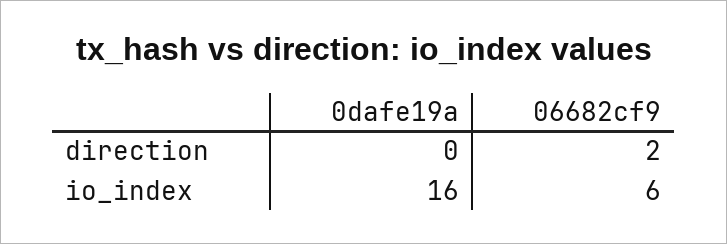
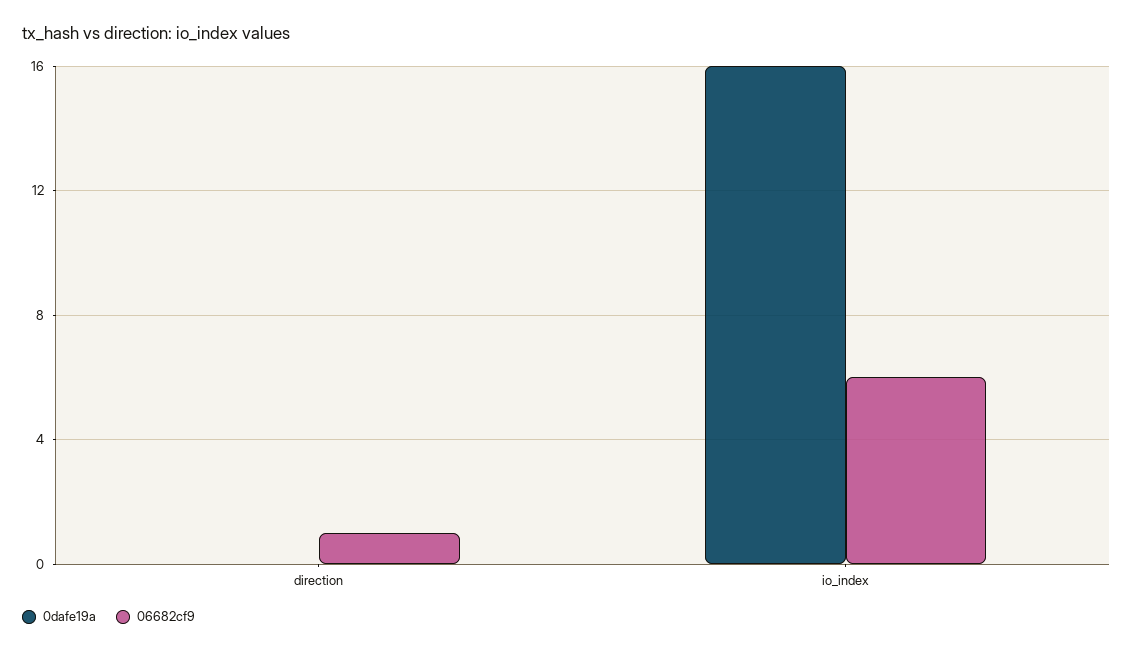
06682cf9, direction: 2 -> 1

